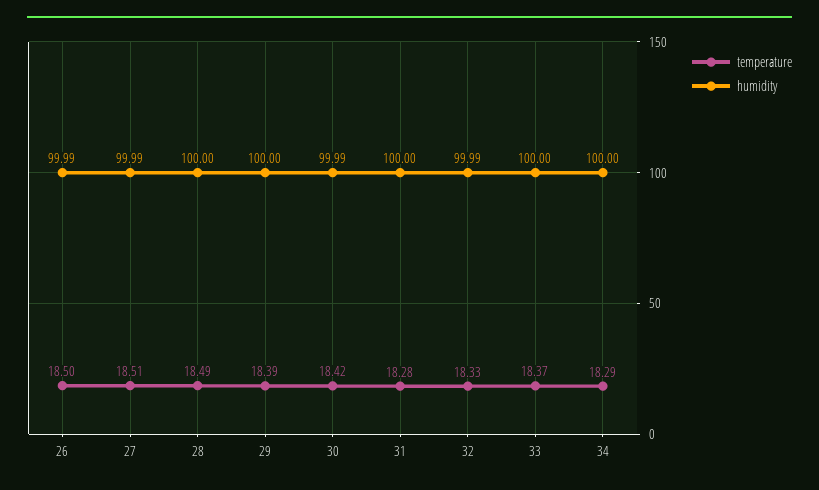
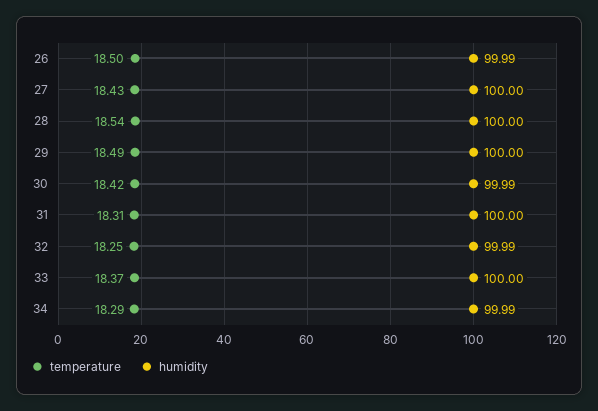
temperature, 27: 18.51 -> 18.43
humidity, 27: 99.99 -> 100
temperature, 28: 18.49 -> 18.54
temperature, 29: 18.39 -> 18.49
temperature, 31: 18.28 -> 18.31
temperature, 32: 18.33 -> 18.25
humidity, 34: 100 -> 99.99

